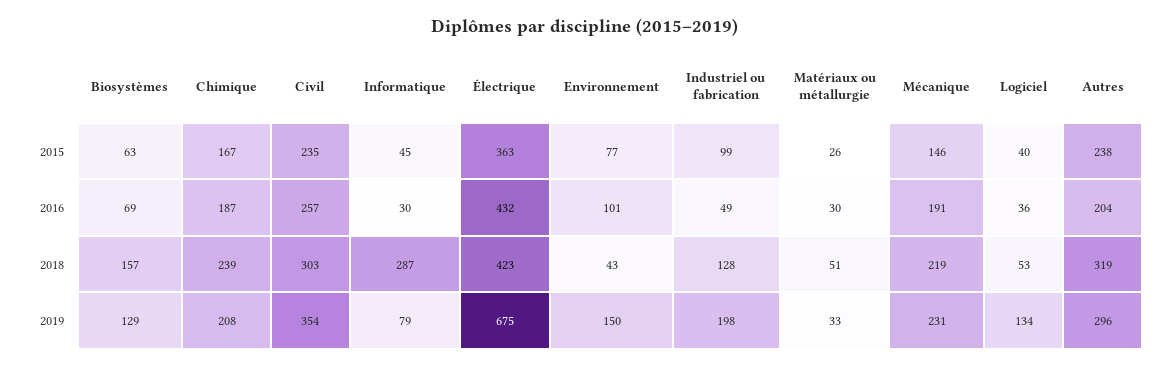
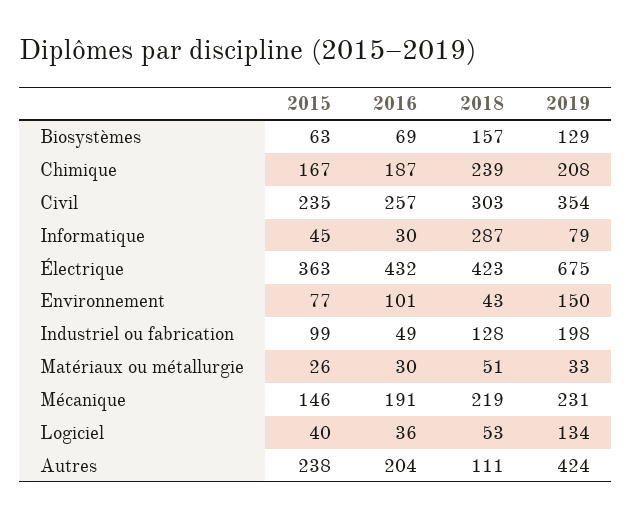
Autres, 2018: 319 -> 111
Autres, 2019: 296 -> 424

